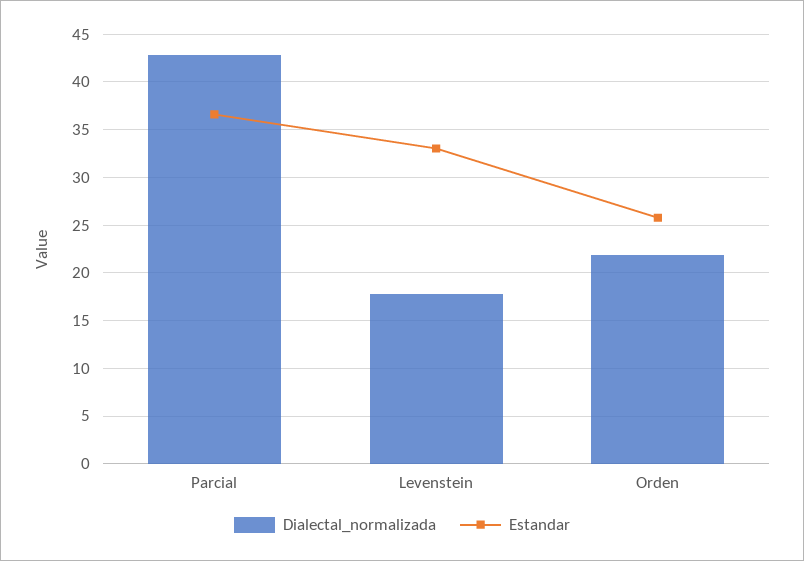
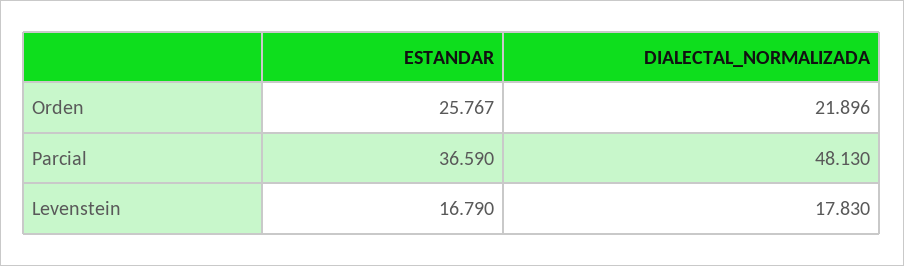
Dialectal_normalizada, Parcial: 43 -> 48.13
Estandar, Levenstein: 33 -> 16.79

